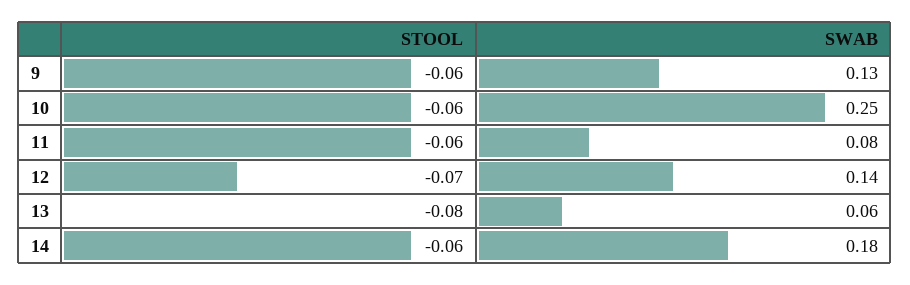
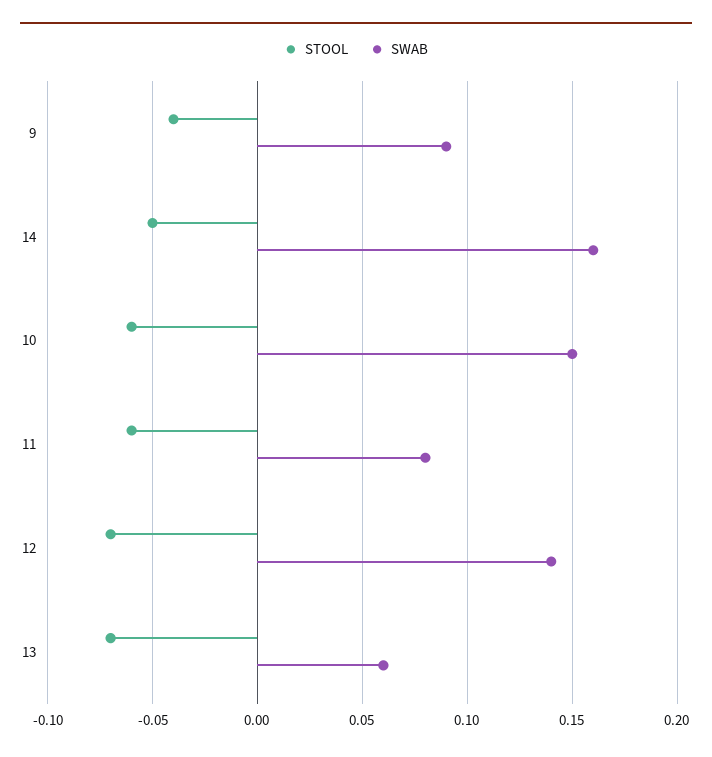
STOOL, 9: -0.06 -> -0.04
SWAB, 9: 0.13 -> 0.09
SWAB, 10: 0.25 -> 0.15
STOOL, 13: -0.08 -> -0.07
STOOL, 14: -0.06 -> -0.05
SWAB, 14: 0.18 -> 0.16

